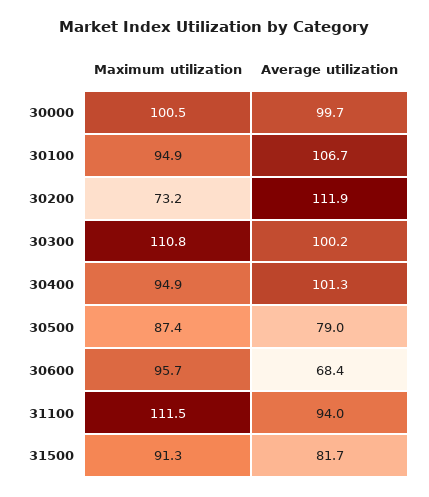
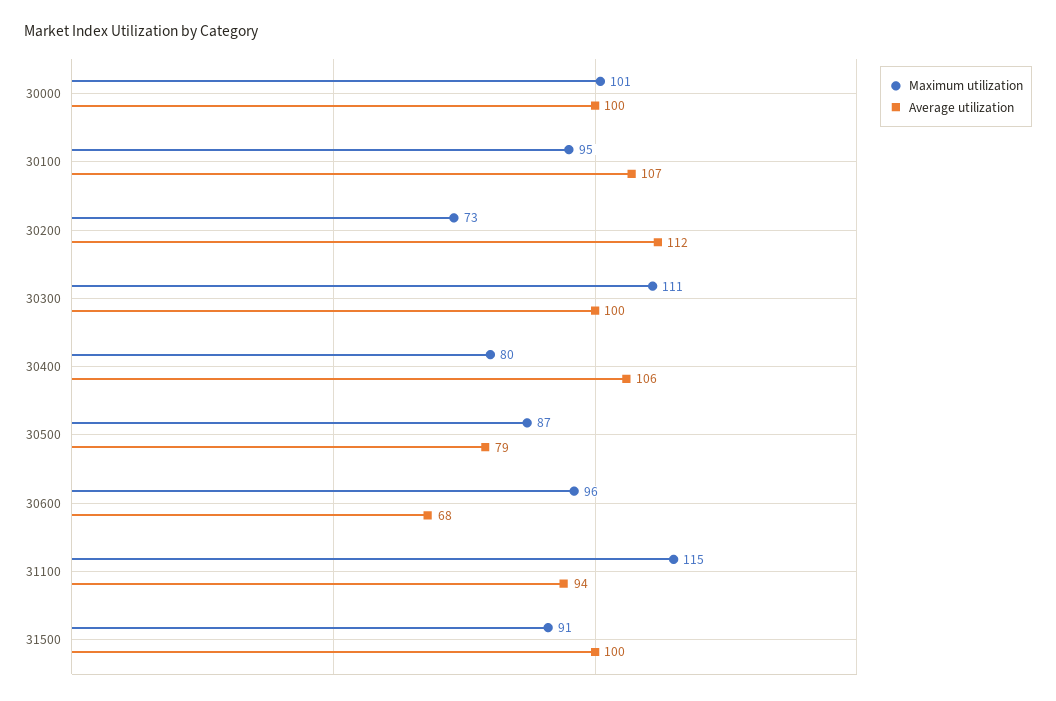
Maximum utilization, 30400: 94.9 -> 80
Average utilization, 30400: 101.3 -> 106
Maximum utilization, 31100: 111.5 -> 115
Average utilization, 31500: 81.7 -> 100

